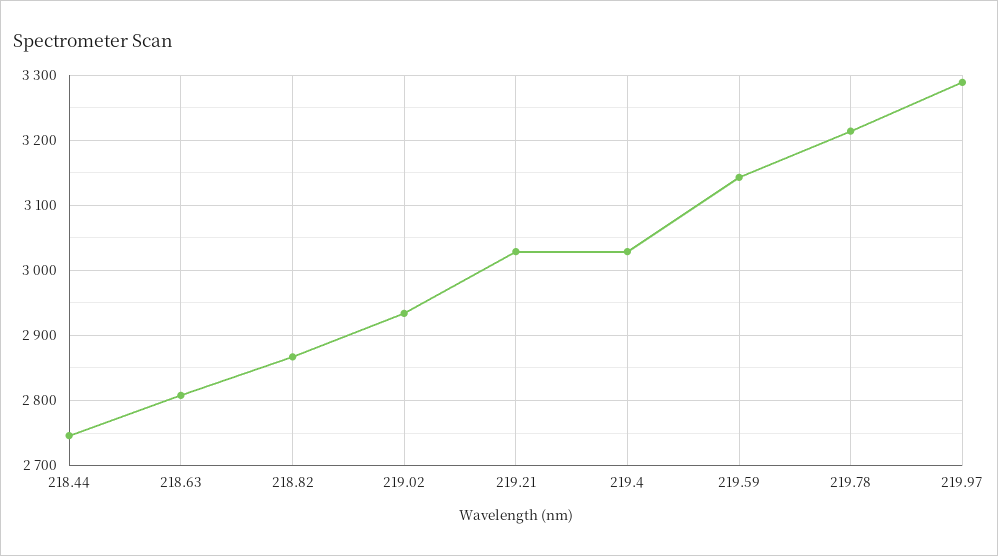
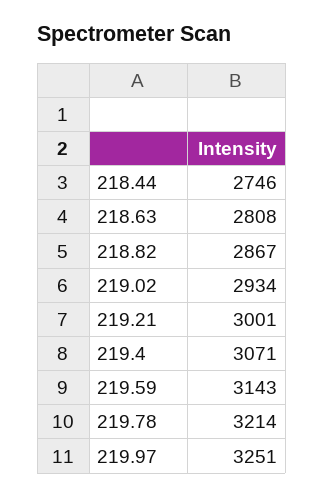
219.21: 3030 -> 3001
219.4: 3030 -> 3071
219.97: 3290 -> 3251

